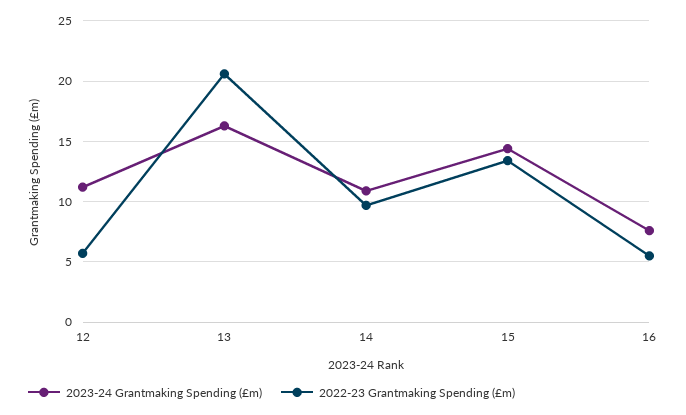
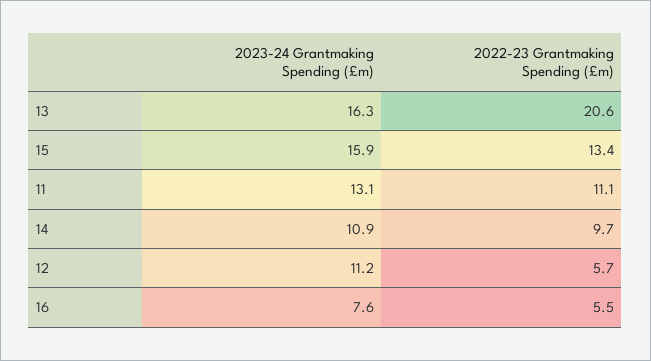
2023-24 Grantmaking Spending (£m), 15: 14.5 -> 15.9
2023-24 Grantmaking Spending (£m), 11: none -> 13.1
2022-23 Grantmaking Spending (£m), 11: none -> 11.1

